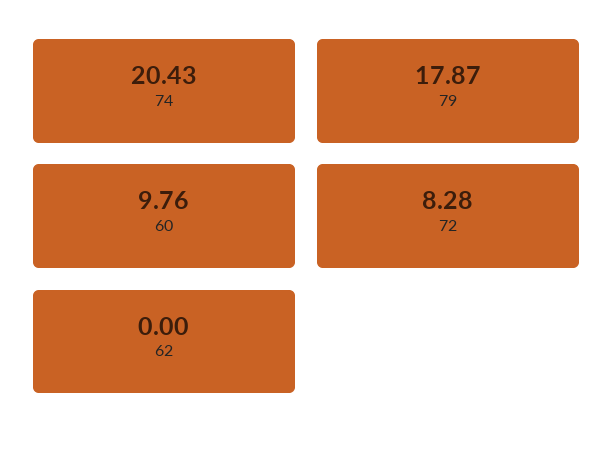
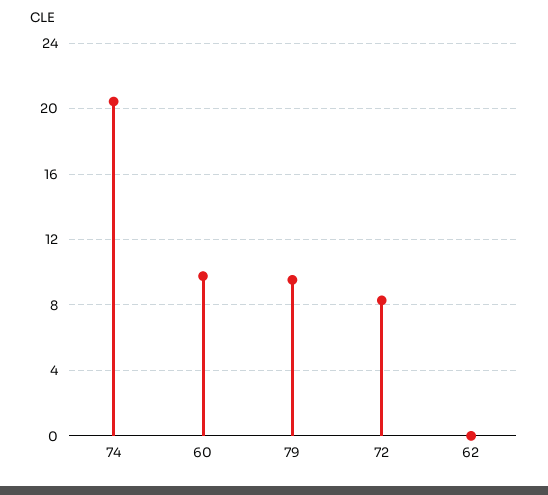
79: 17.87 -> 9.5

